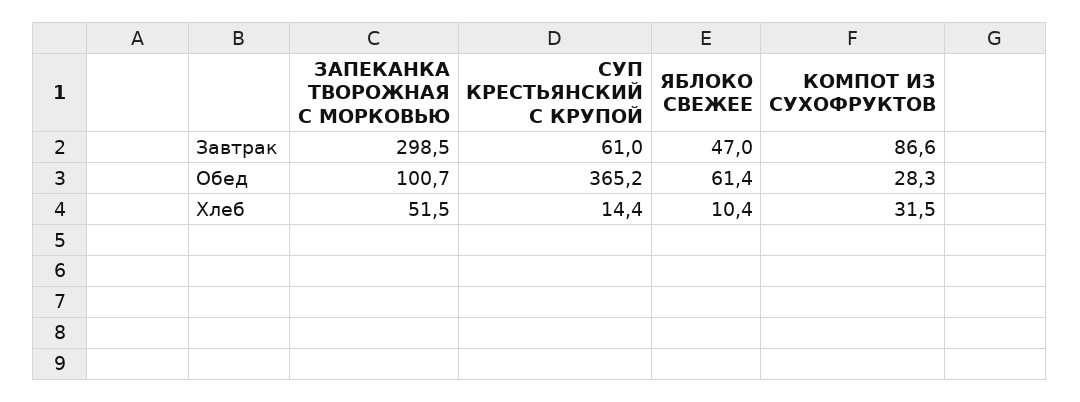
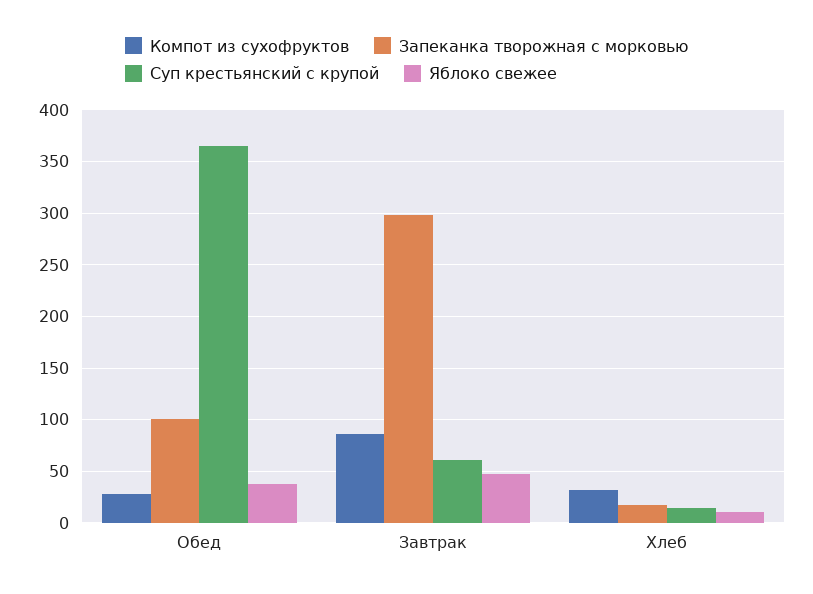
ЯБЛОКО СВЕЖЕЕ, Обед: 61.4 -> 40
ЗАПЕКАНКА ТВОРОЖНАЯ С МОРКОВЬЮ, Хлеб: 51.5 -> 20

